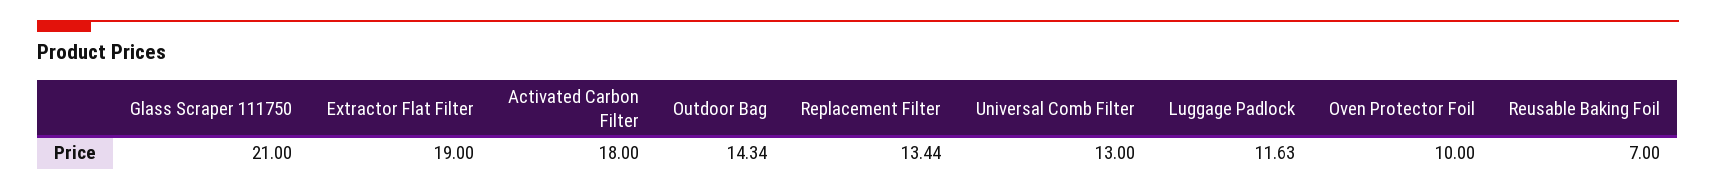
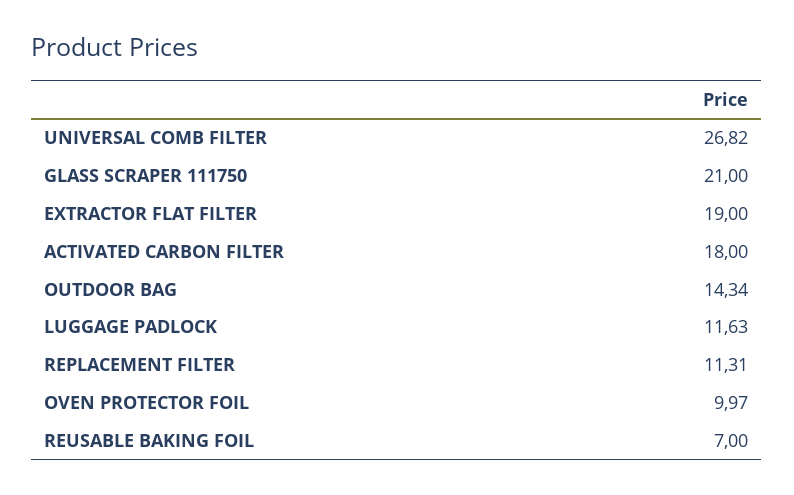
Replacement Filter: 13.44 -> 11.31
Universal Comb Filter: 13 -> 26.82
Oven Protector Foil: 10 -> 9.97

